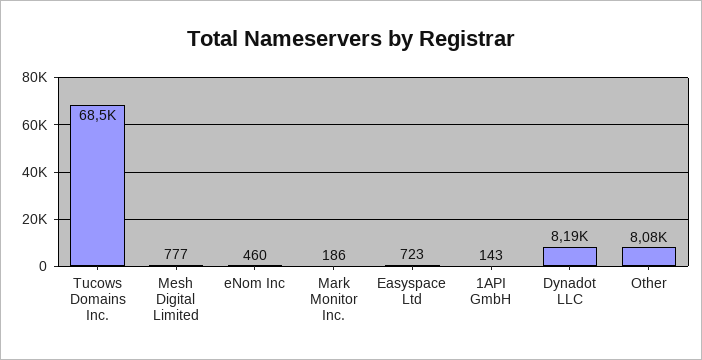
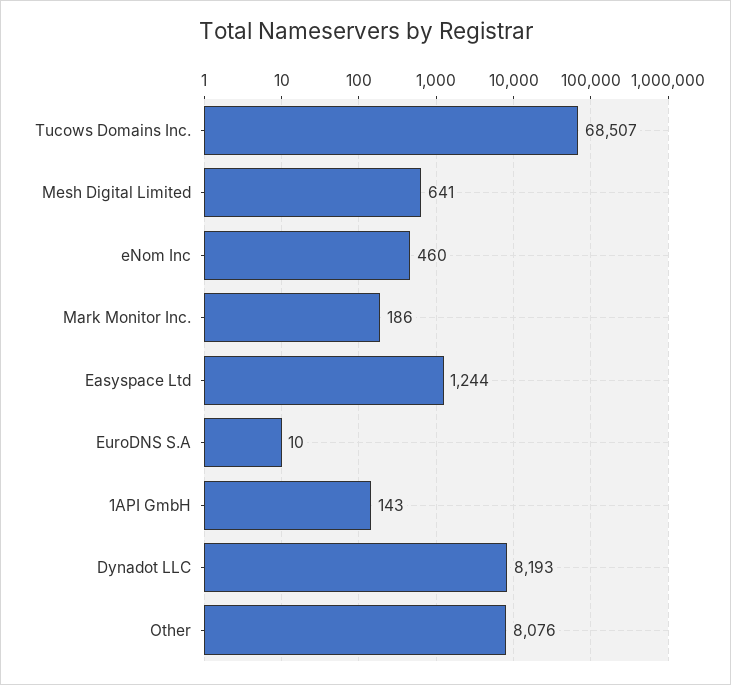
Mesh Digital Limited: 777 -> 641
Easyspace Ltd: 723 -> 1244
EuroDNS S.A: none -> 10

